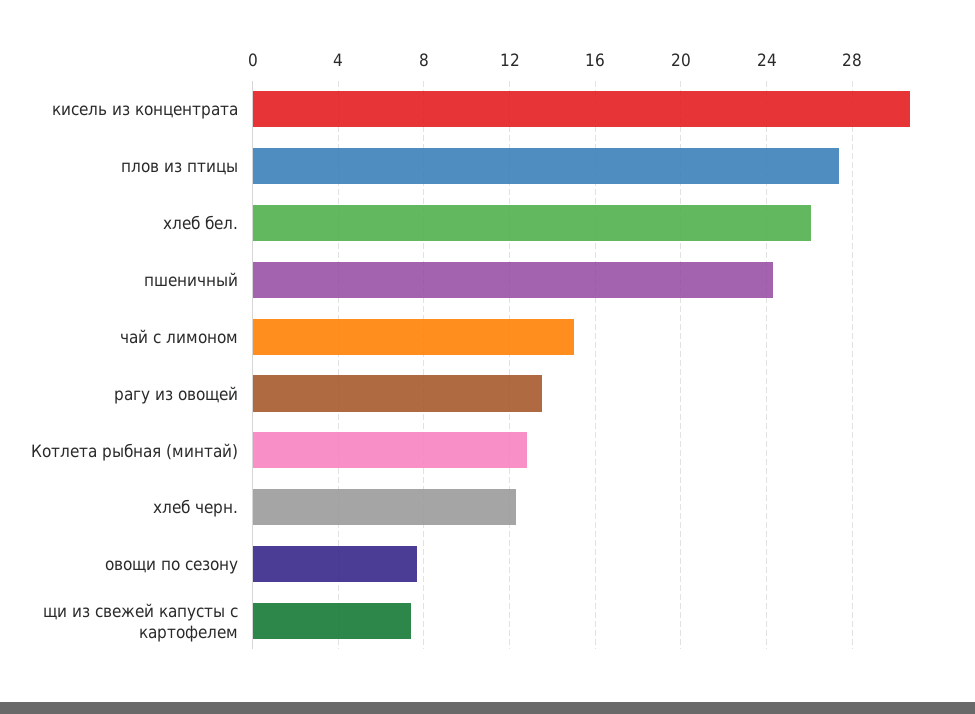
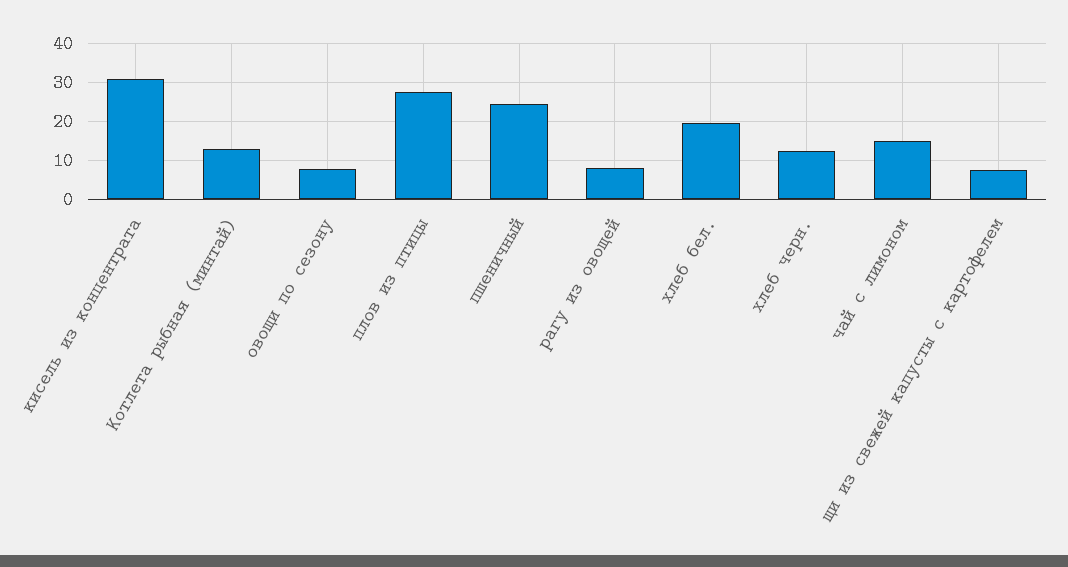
хлеб бел.: 26 -> 20
рагу из овощей: 13.5 -> 8

